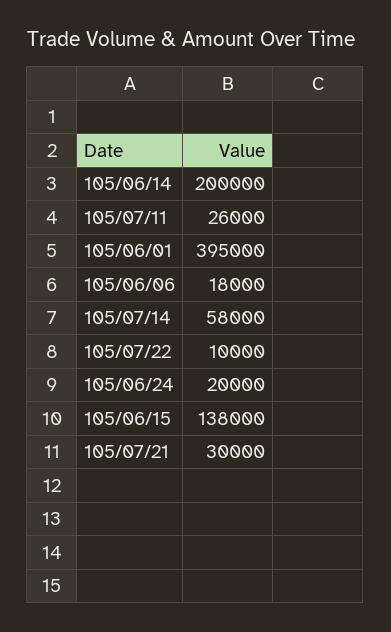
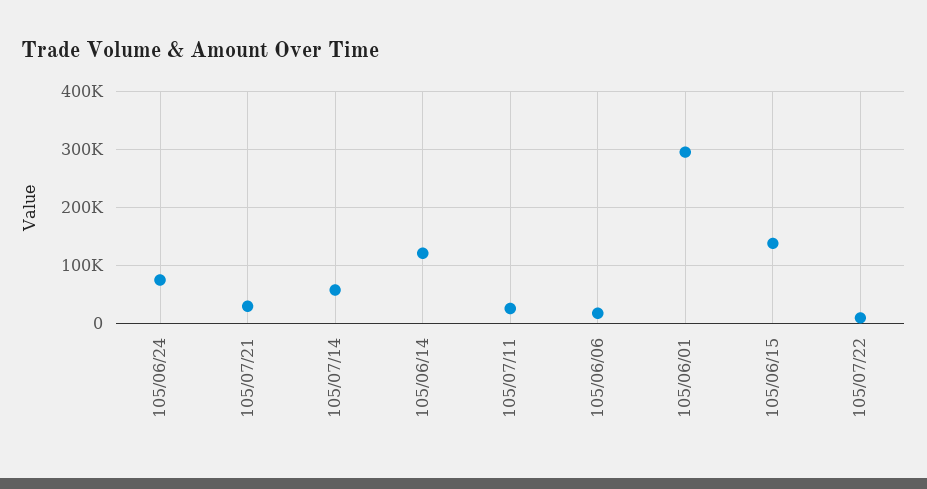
105/06/14: 200000 -> 120000
105/06/01: 395000 -> 300000
105/06/24: 20000 -> 80000

